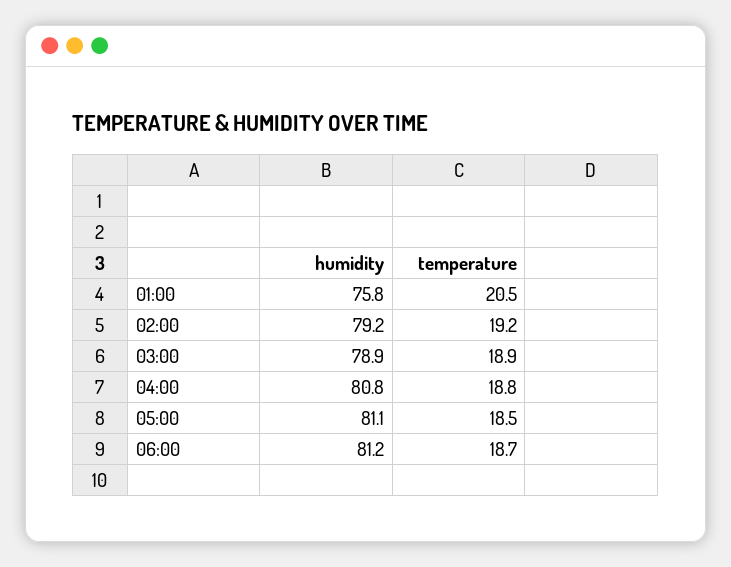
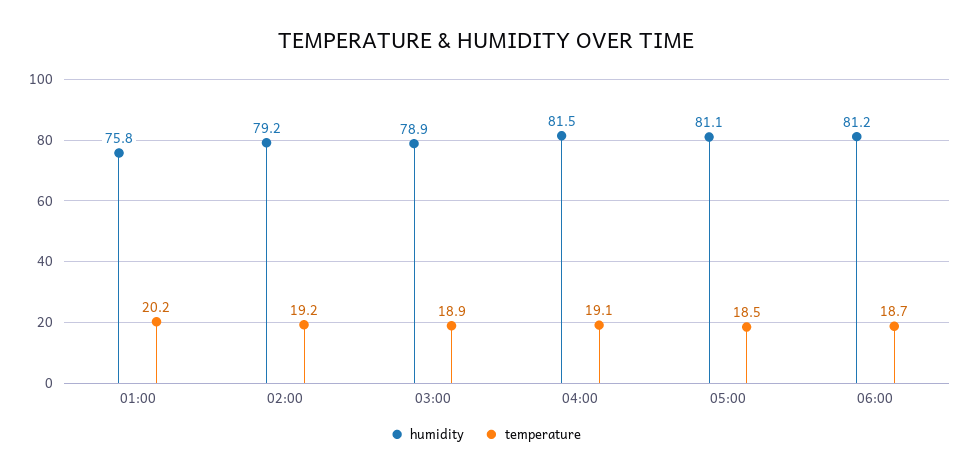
temperature, 01:00: 20.5 -> 20.2
humidity, 04:00: 80.8 -> 81.5
temperature, 04:00: 18.8 -> 19.1

